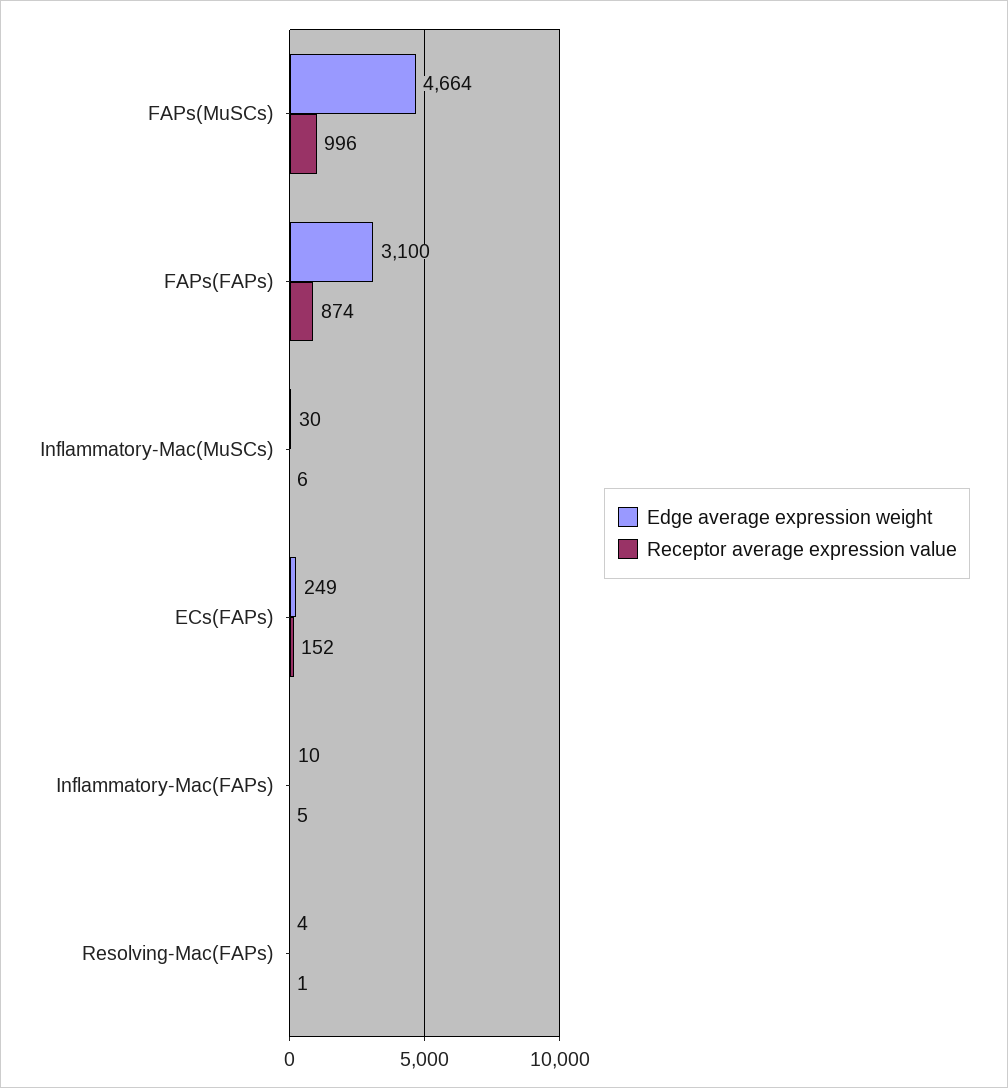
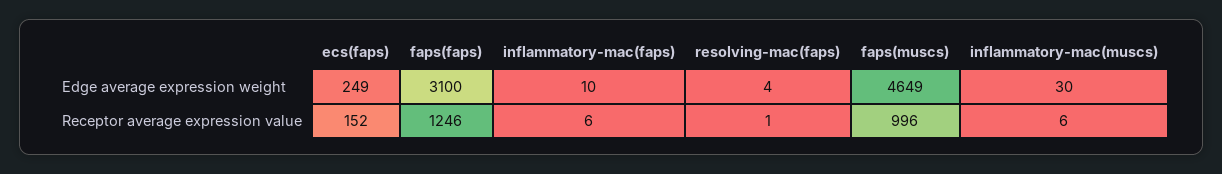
Edge average expression weight, FAPs(MuSCs): 4664 -> 4649
Receptor average expression value, FAPs(FAPs): 874 -> 1246
Receptor average expression value, Inflammatory-Mac(FAPs): 5 -> 6

